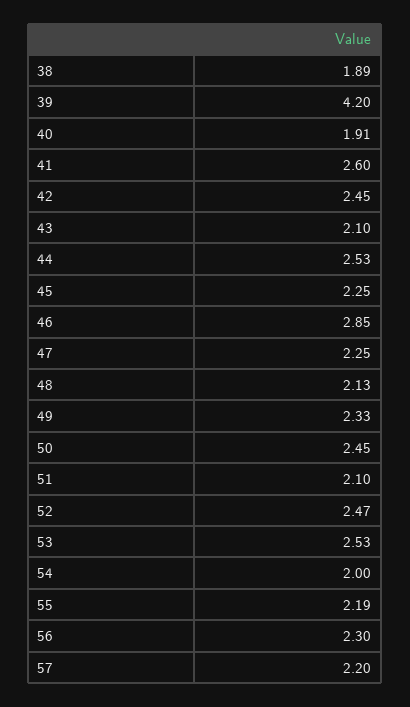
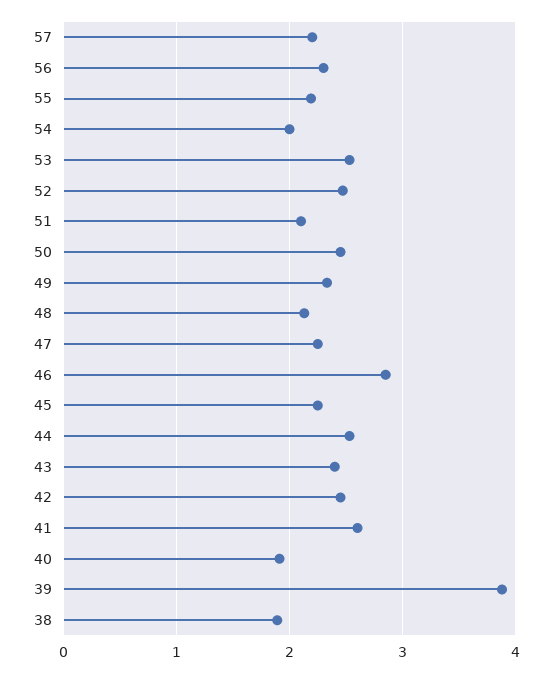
39: 4.2 -> 3.9
43: 2.1 -> 2.4

